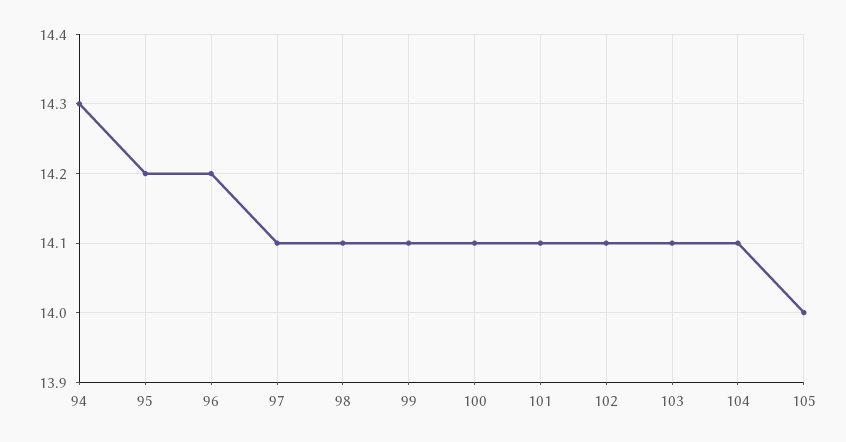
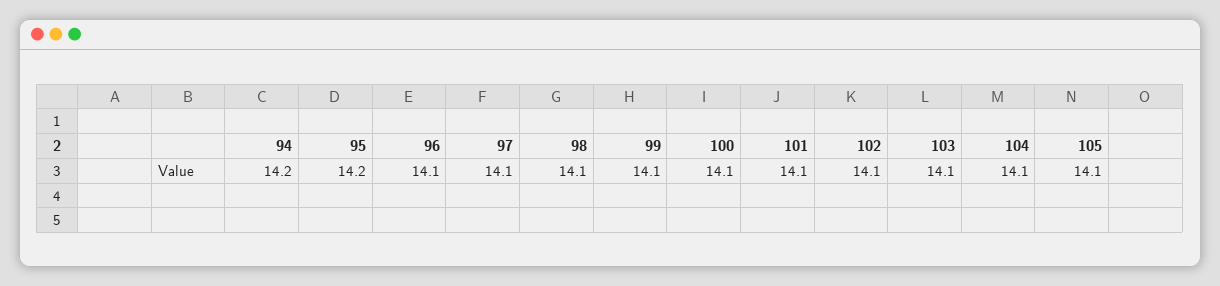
94: 14.3 -> 14.2
96: 14.2 -> 14.1
105: 14 -> 14.1

